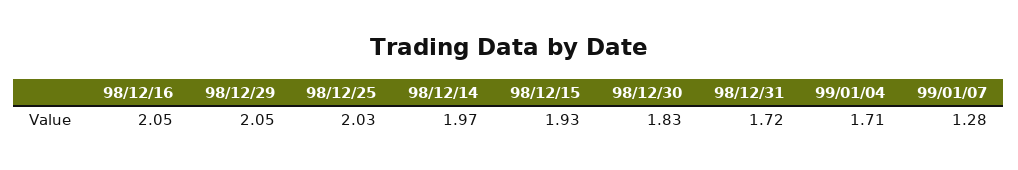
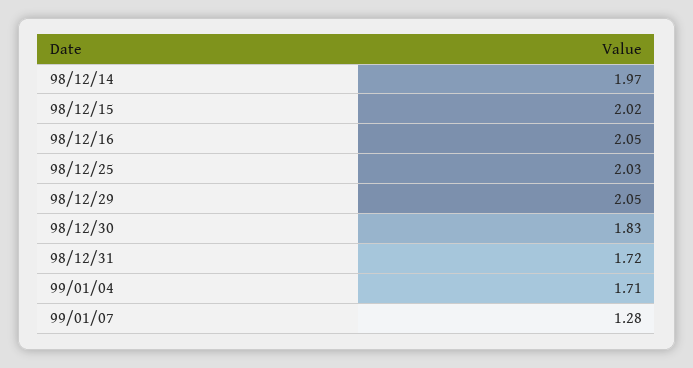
98/12/15: 1.93 -> 2.02

